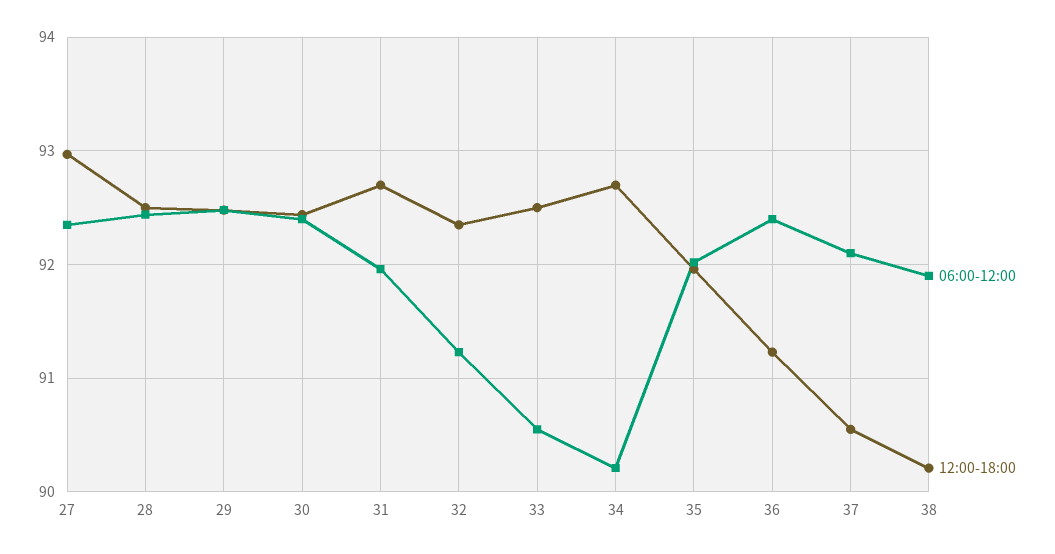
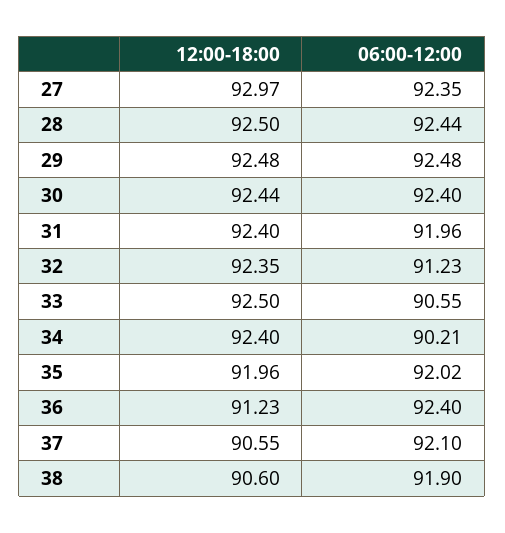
12:00-18:00, 31: 92.7 -> 92.4
12:00-18:00, 34: 92.7 -> 92.4
12:00-18:00, 38: 90.2 -> 90.6

